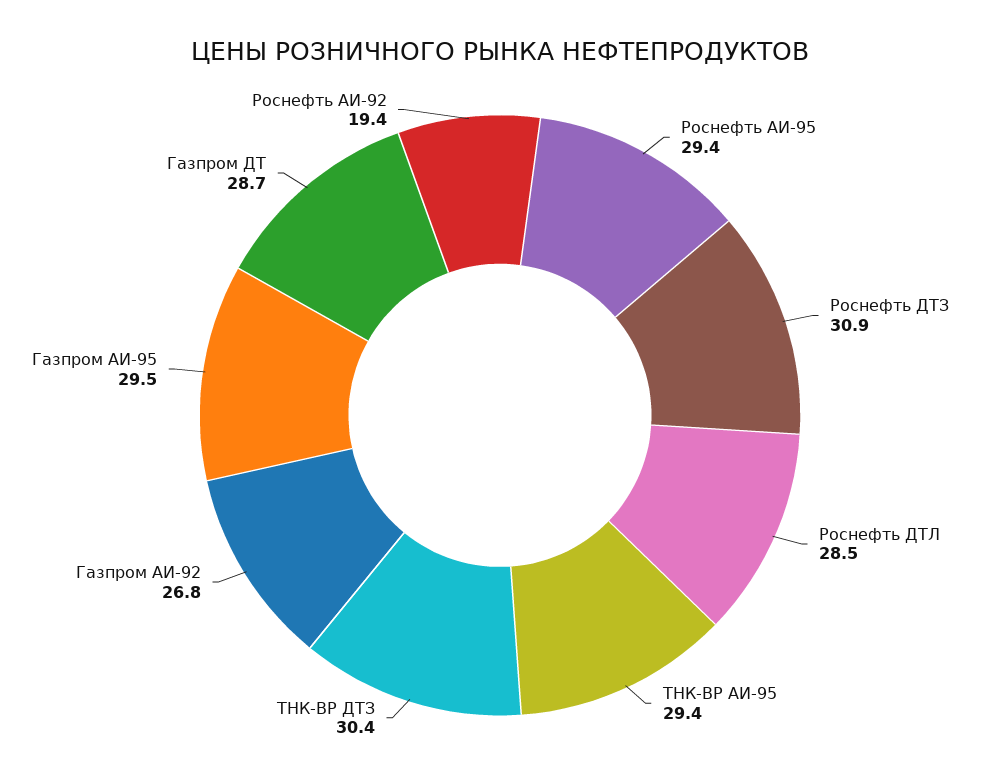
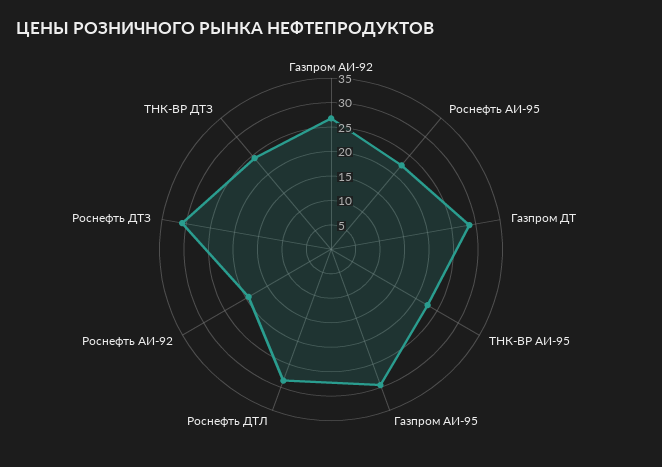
Роснефть АИ-95: 29.4 -> 22.5
ТНК-ВР АИ-95: 29.4 -> 22.5
ТНК-ВР ДТЗ: 30.4 -> 25

